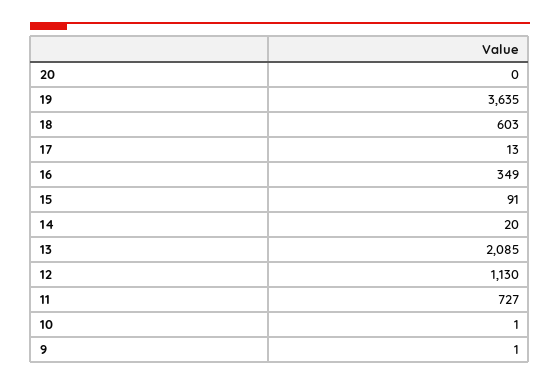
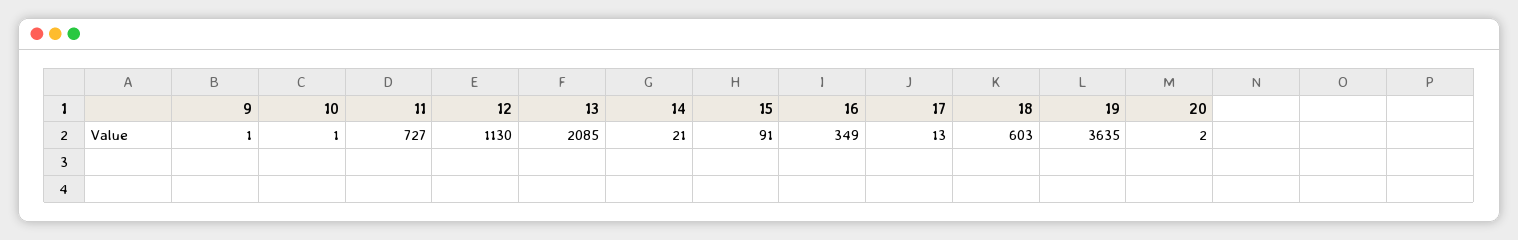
20: 0 -> 2
14: 20 -> 21

